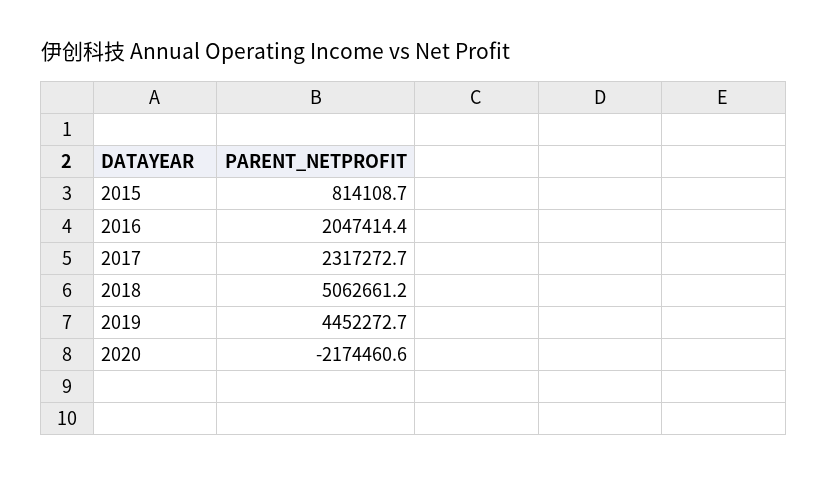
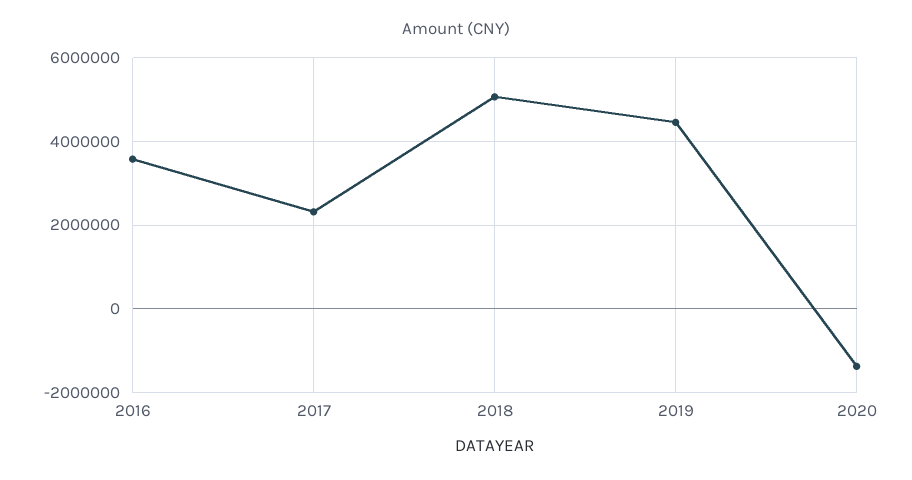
2015: 814108.7 -> none
2016: 2047414.4 -> 3600000
2020: -2174460.6 -> -1400000

